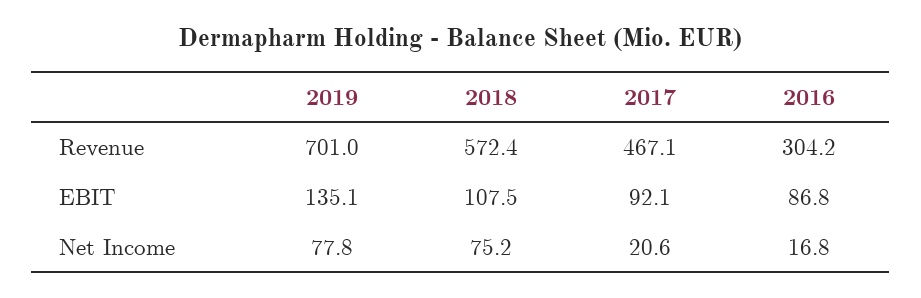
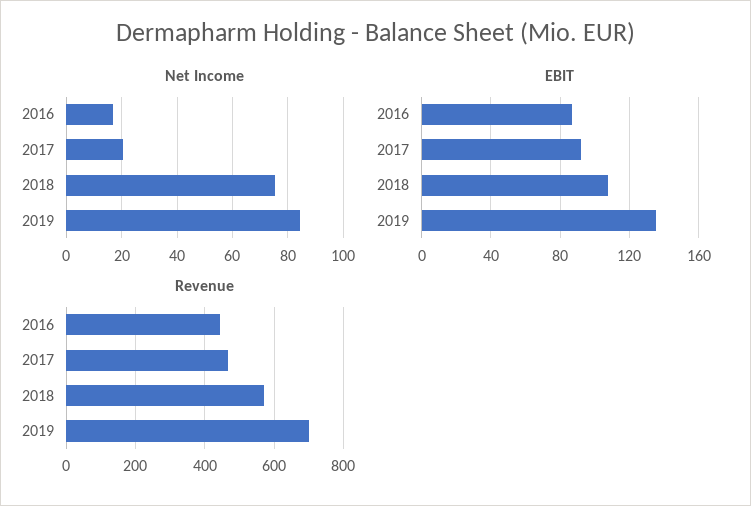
Revenue, 2016: 304.2 -> 440
Net Income, 2019: 77.8 -> 85

